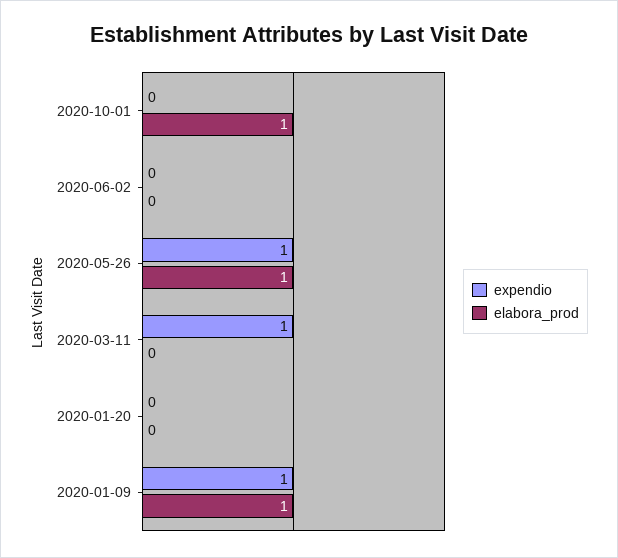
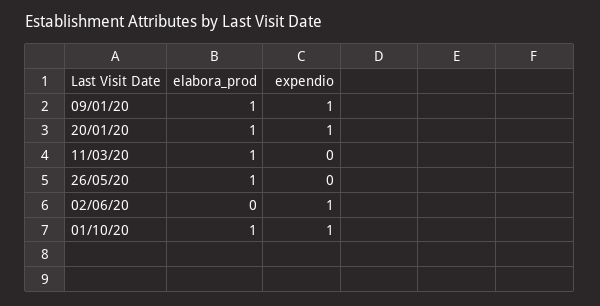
expendio, 2020-10-01: 0 -> 1
expendio, 2020-06-02: 0 -> 1
expendio, 2020-05-26: 1 -> 0
expendio, 2020-03-11: 1 -> 0
elabora_prod, 2020-03-11: 0 -> 1
expendio, 2020-01-20: 0 -> 1
elabora_prod, 2020-01-20: 0 -> 1

